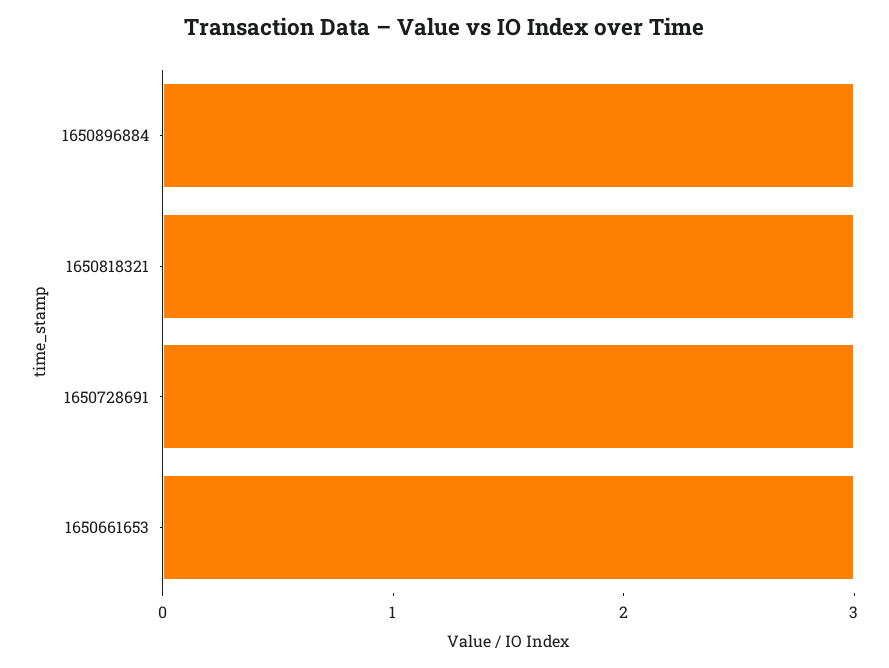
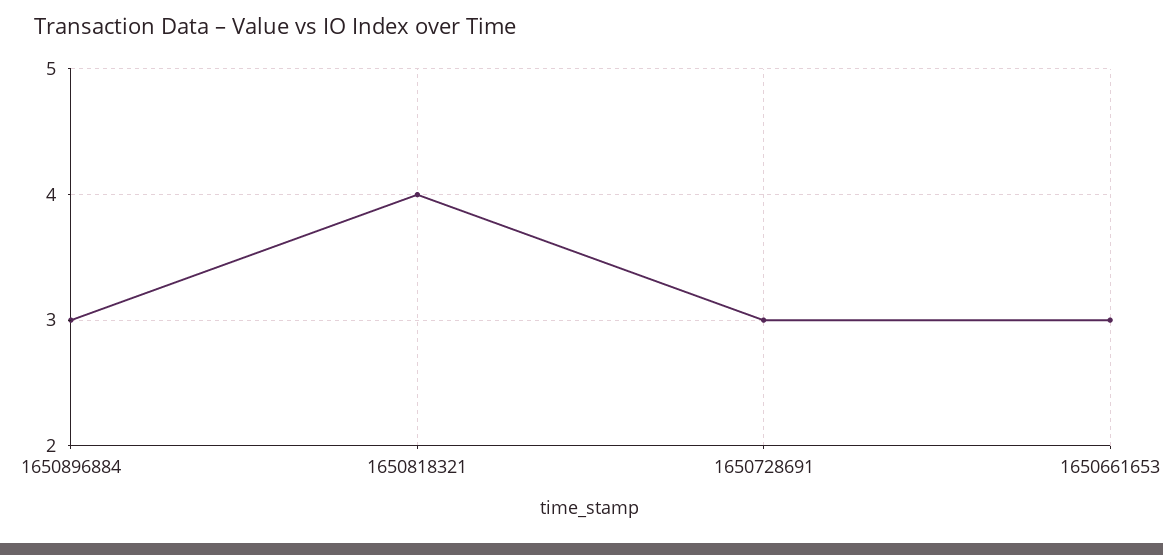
1650818321: 3 -> 4

